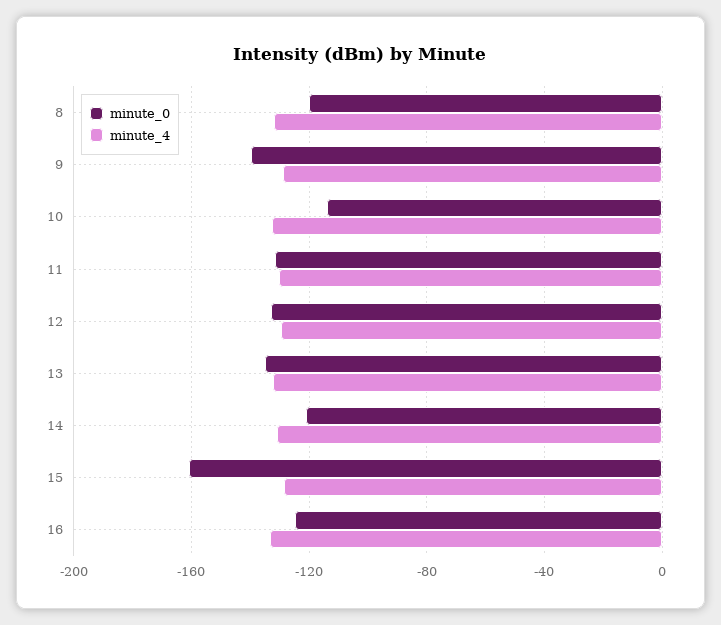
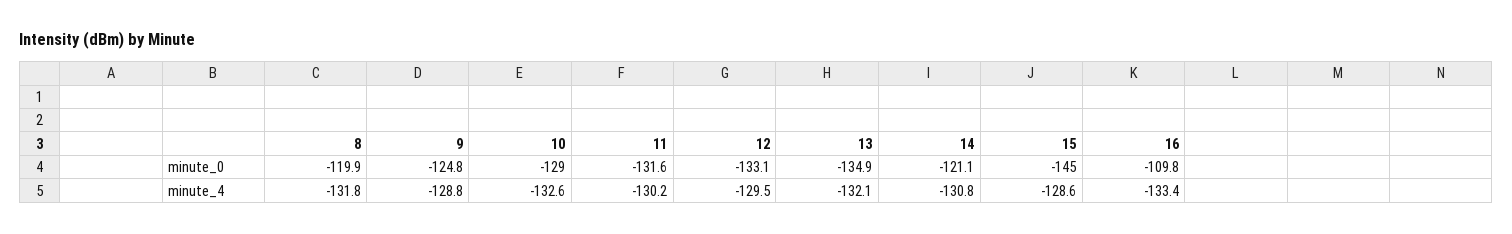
minute_0, 9: -140 -> -124.8
minute_0, 10: -115 -> -129
minute_0, 15: -160 -> -145
minute_0, 16: -125 -> -109.8

